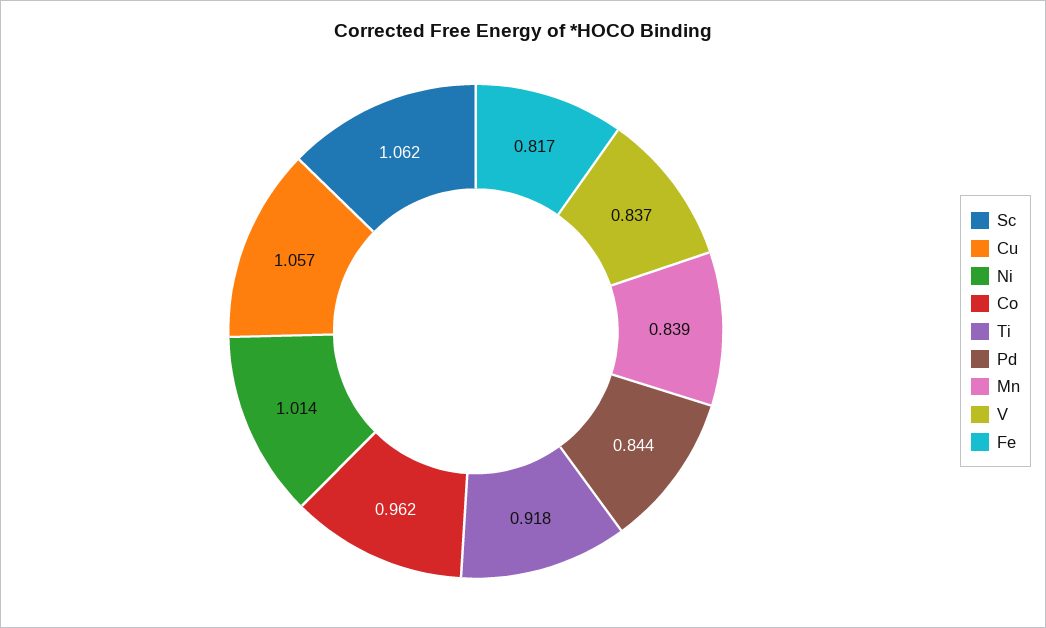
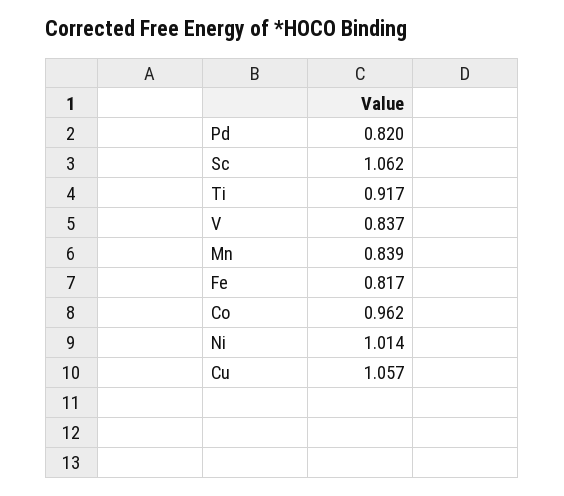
Ti: 0.918 -> 0.917
Pd: 0.844 -> 0.82

